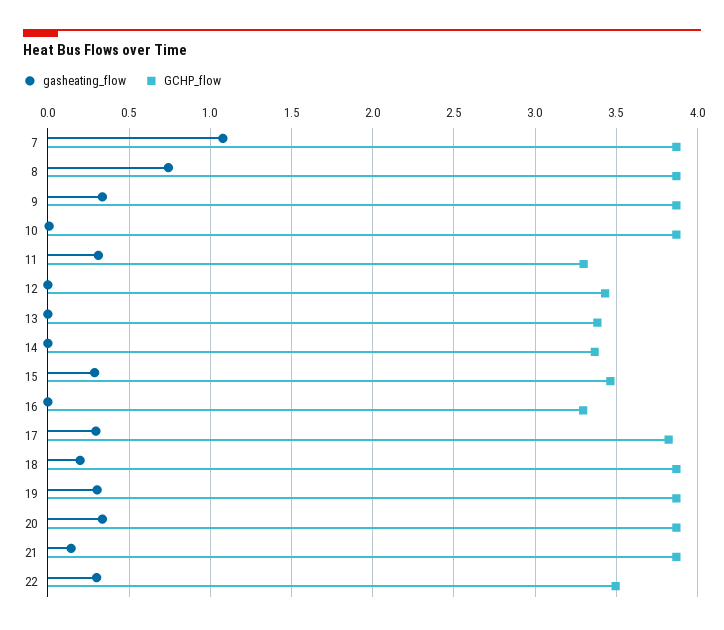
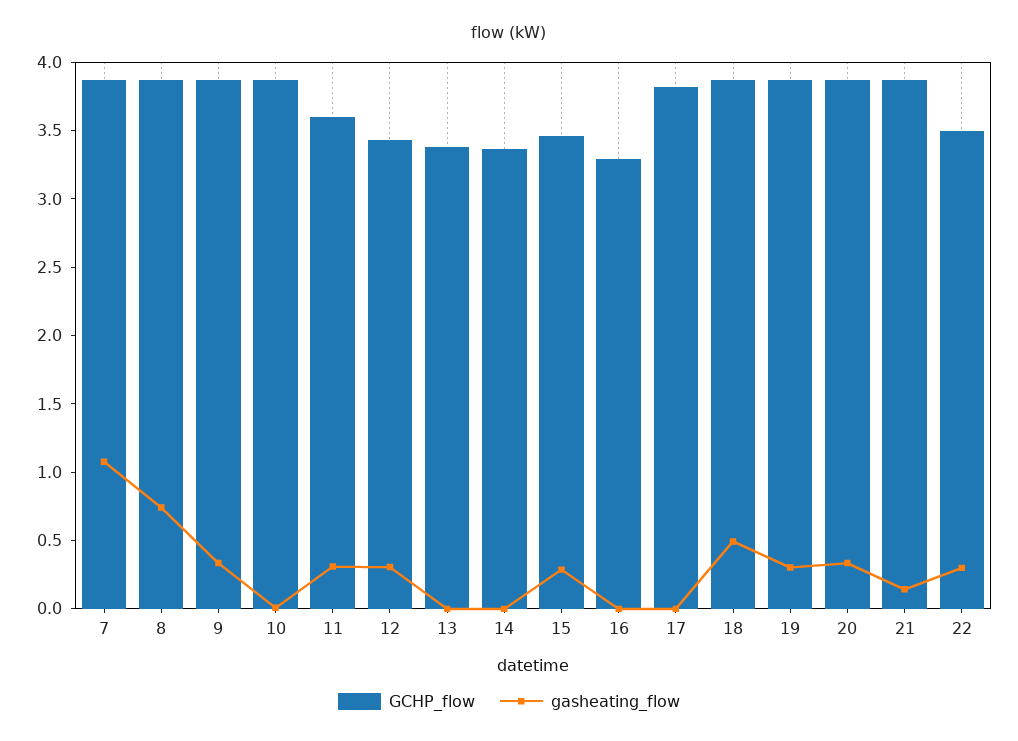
GCHP_flow, 11: 3.3 -> 3.6
gasheating_flow, 12: 0 -> 0.3
gasheating_flow, 17: 0.3 -> 0
gasheating_flow, 18: 0.2 -> 0.5

